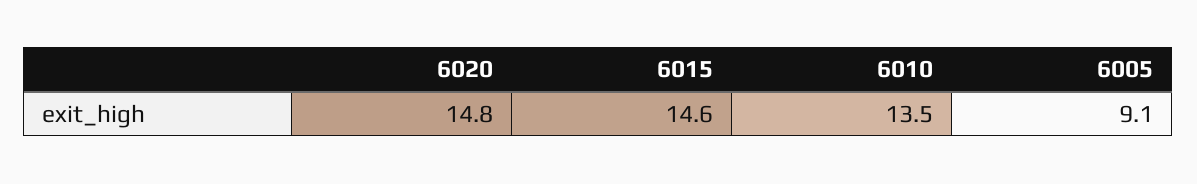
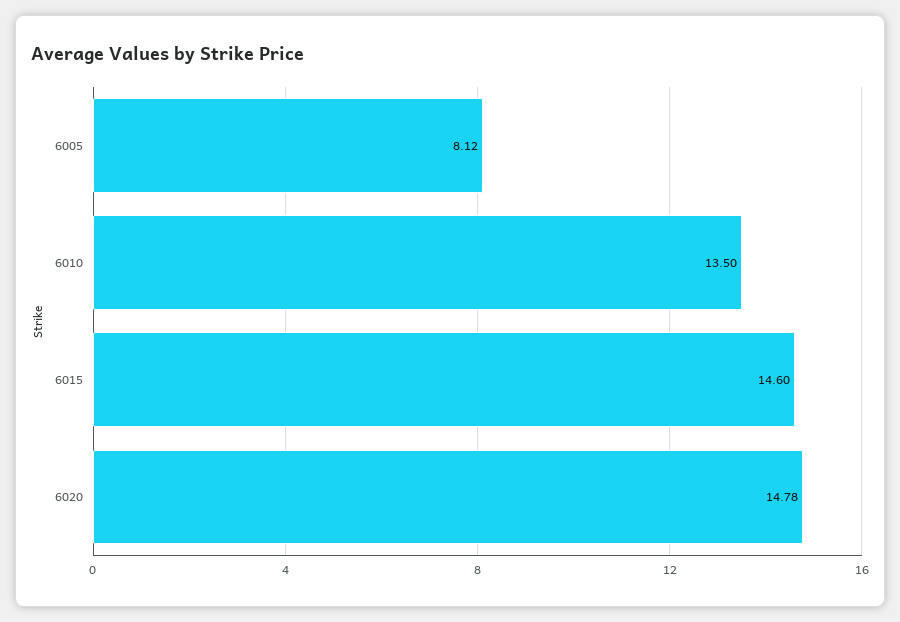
6005: 9.1 -> 8.12

